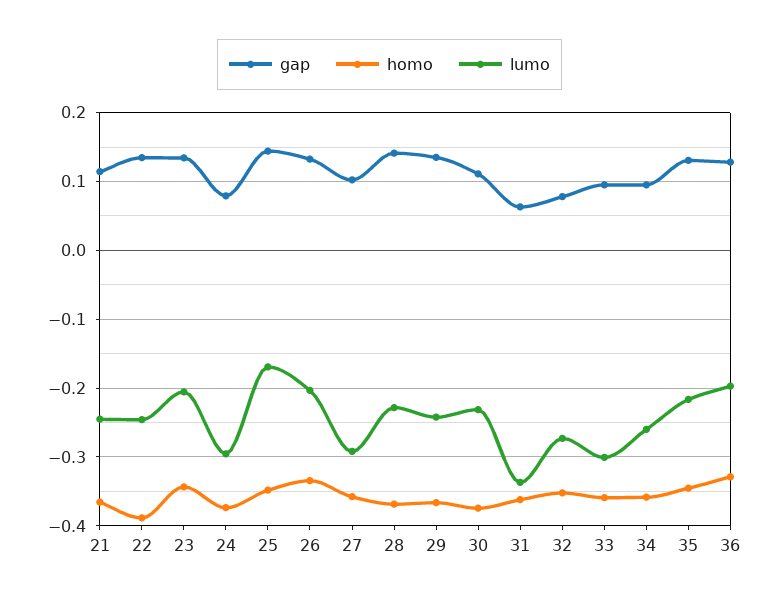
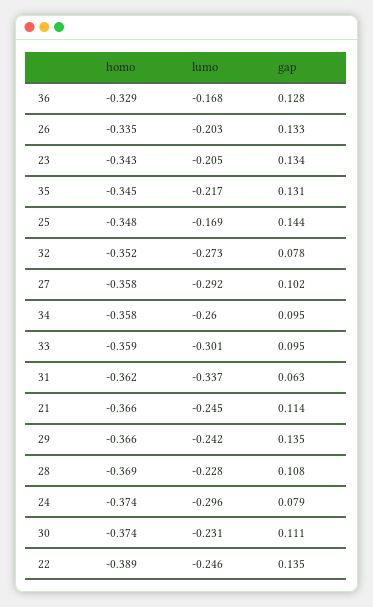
gap, 28: 0.14 -> 0.108
lumo, 36: -0.2 -> -0.168

